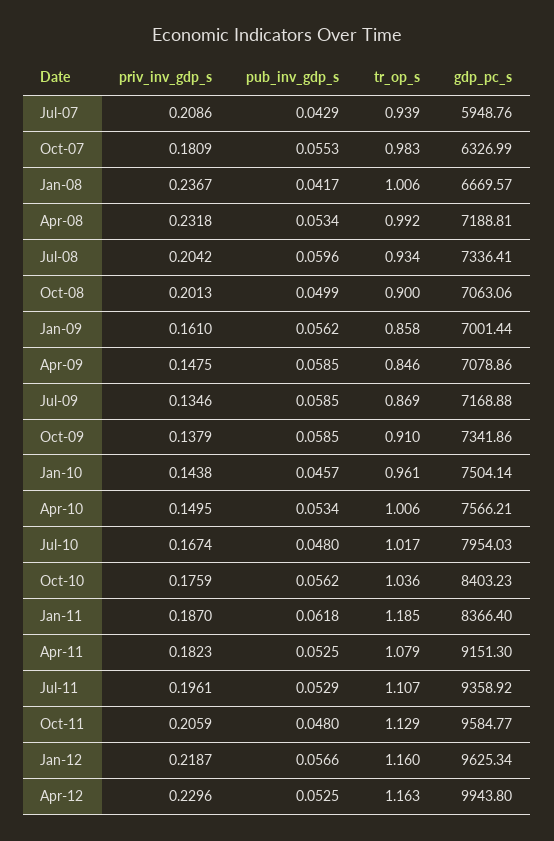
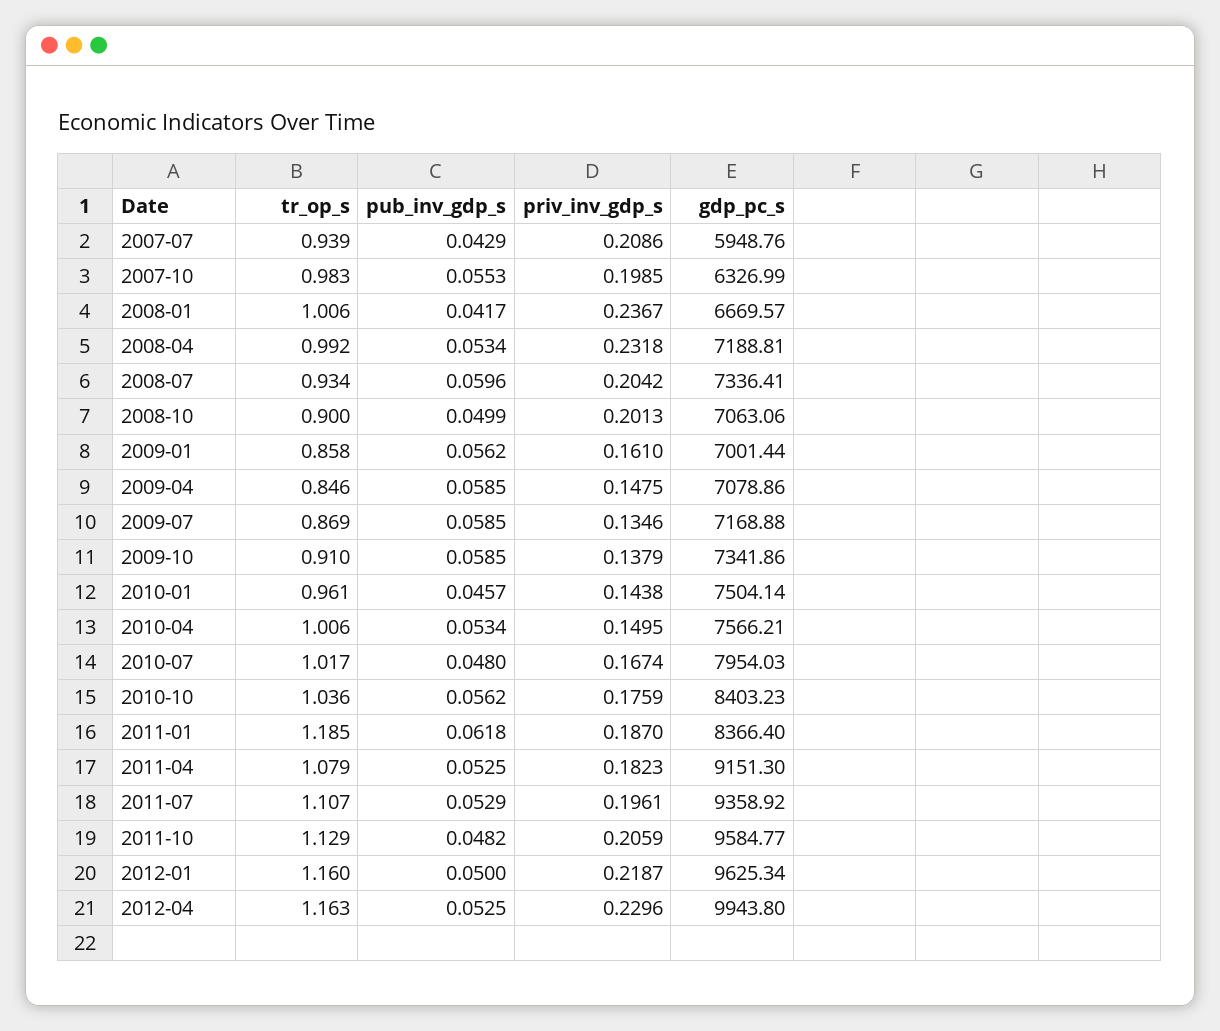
priv_inv_gdp_s, Oct-07: 0.1809 -> 0.1985
pub_inv_gdp_s, Oct-11: 0.048 -> 0.0482
pub_inv_gdp_s, Jan-12: 0.0566 -> 0.05

